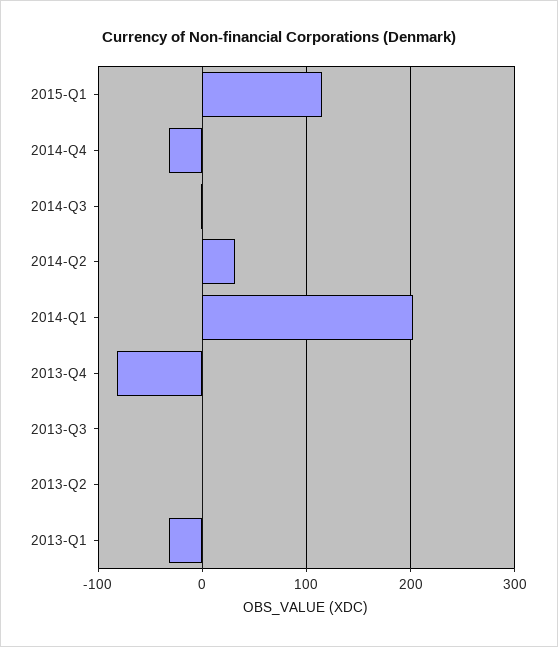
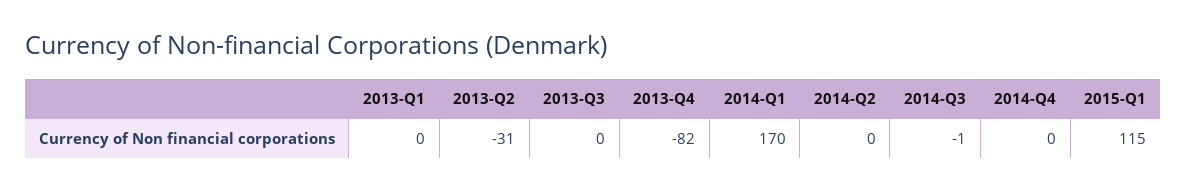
2014-Q4: -30 -> 0
2014-Q2: 30 -> 0
2014-Q1: 200 -> 170
2013-Q2: 0 -> -31
2013-Q1: -30 -> 0

